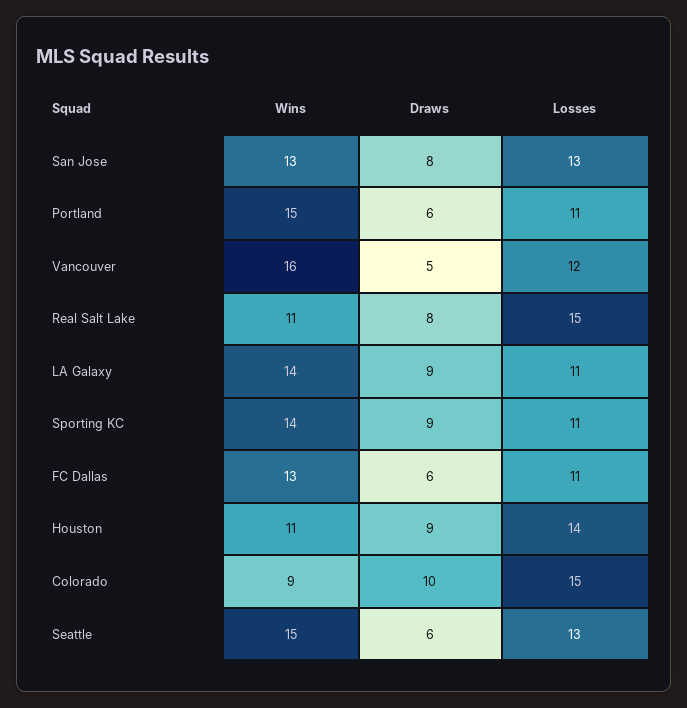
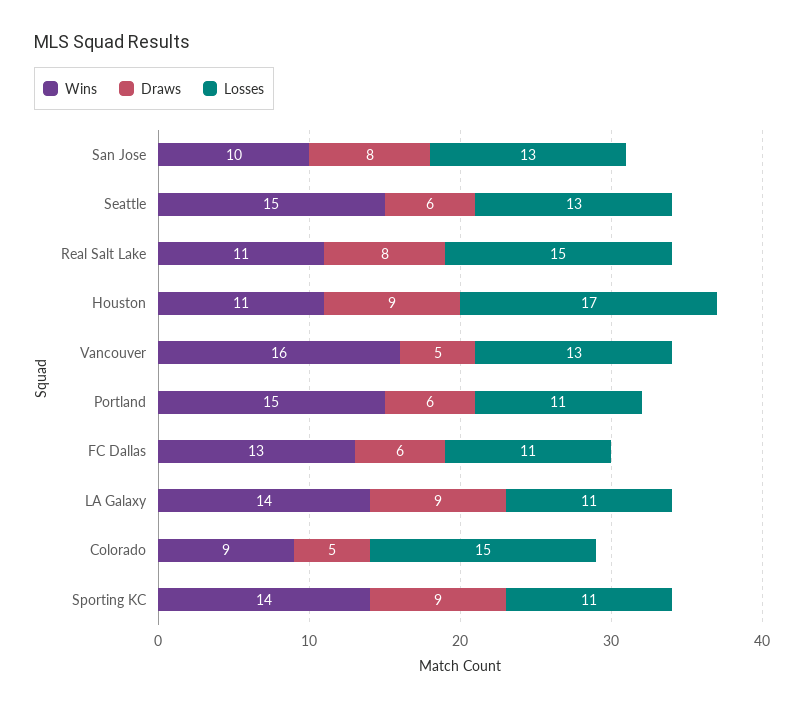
Wins, San Jose: 13 -> 10
Losses, Vancouver: 12 -> 13
Losses, Houston: 14 -> 17
Draws, Colorado: 10 -> 5

